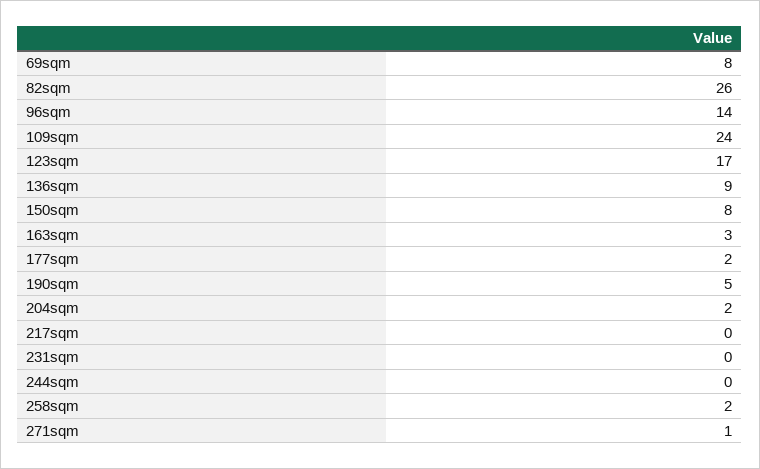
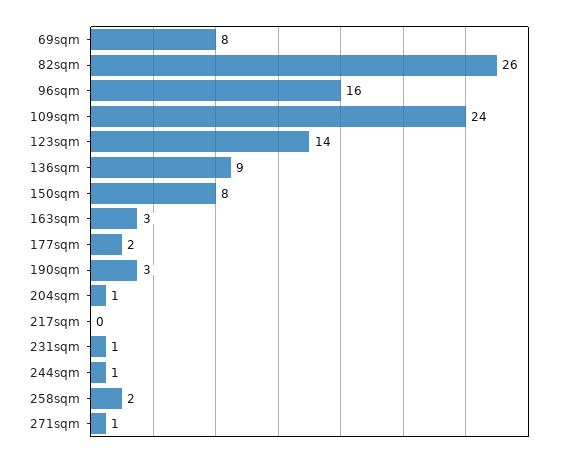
96sqm: 14 -> 16
123sqm: 17 -> 14
190sqm: 5 -> 3
204sqm: 2 -> 1
231sqm: 0 -> 1
244sqm: 0 -> 1

